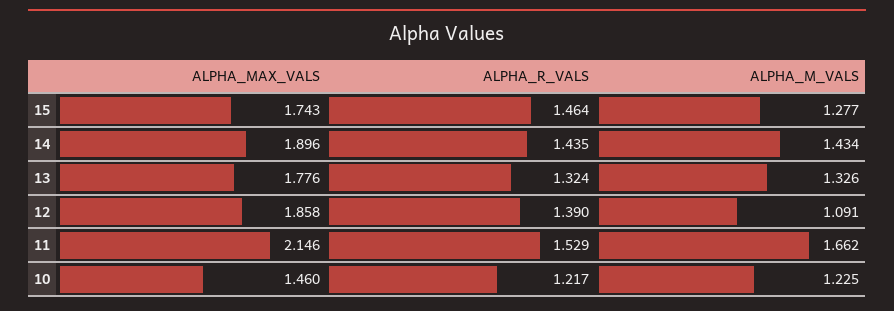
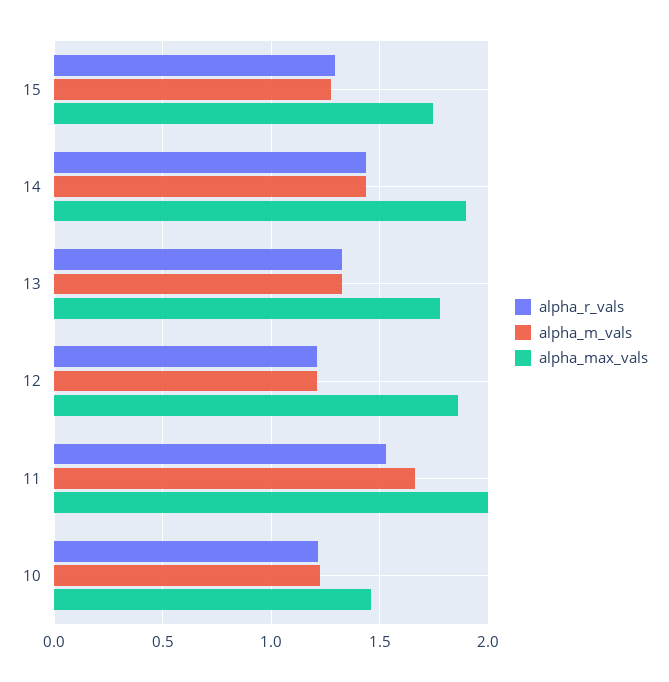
ALPHA_R_VALS, 15: 1.464 -> 1.3
ALPHA_R_VALS, 12: 1.39 -> 1.2
ALPHA_M_VALS, 12: 1.091 -> 1.2
ALPHA_MAX_VALS, 11: 2.146 -> 2

